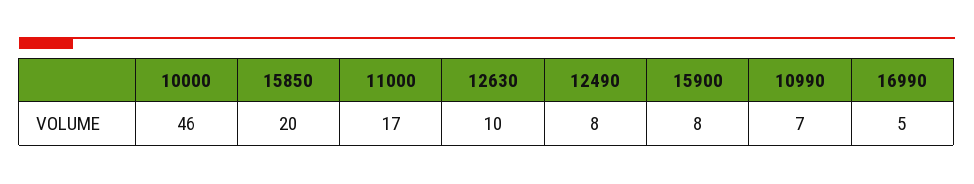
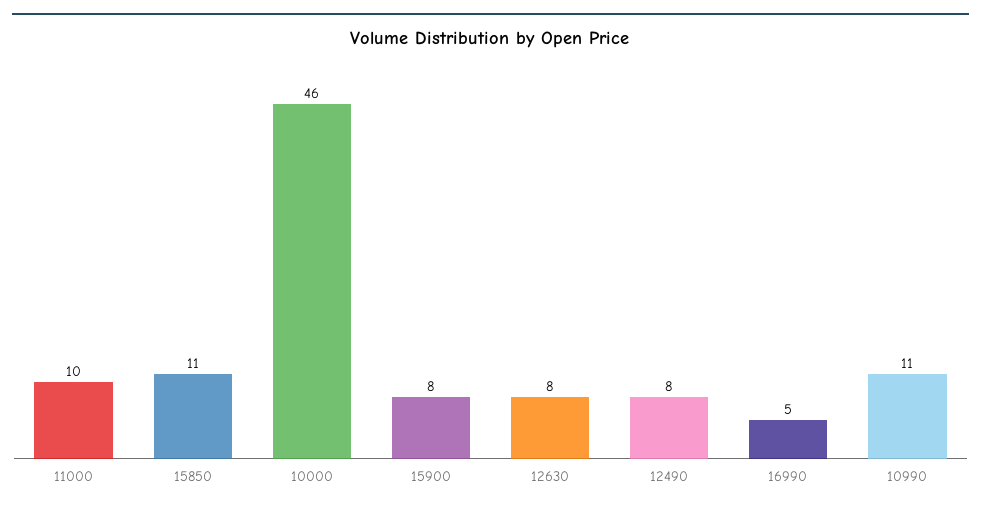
15850: 20 -> 11
11000: 17 -> 10
12630: 10 -> 8
10990: 7 -> 11

